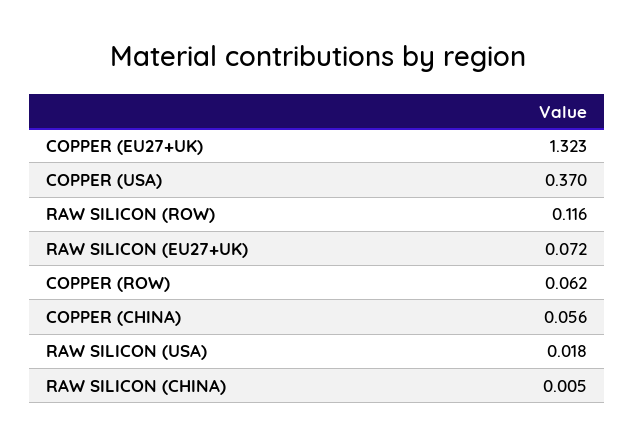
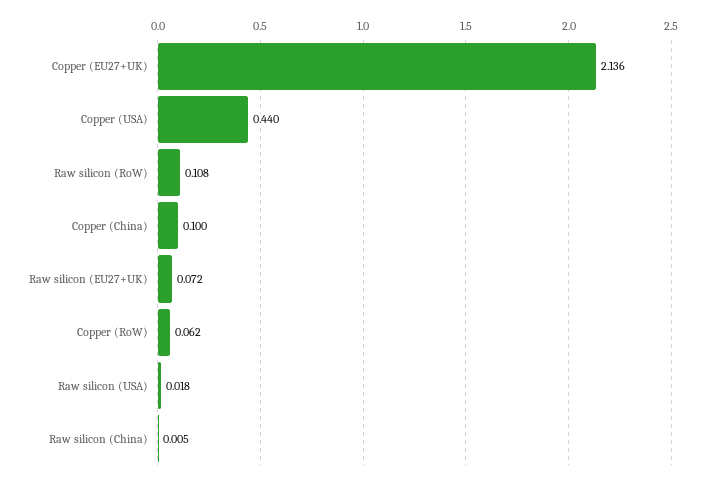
COPPER (EU27+UK): 1.323 -> 2.136
COPPER (USA): 0.37 -> 0.44
RAW SILICON (ROW): 0.116 -> 0.108
COPPER (CHINA): 0.056 -> 0.1

